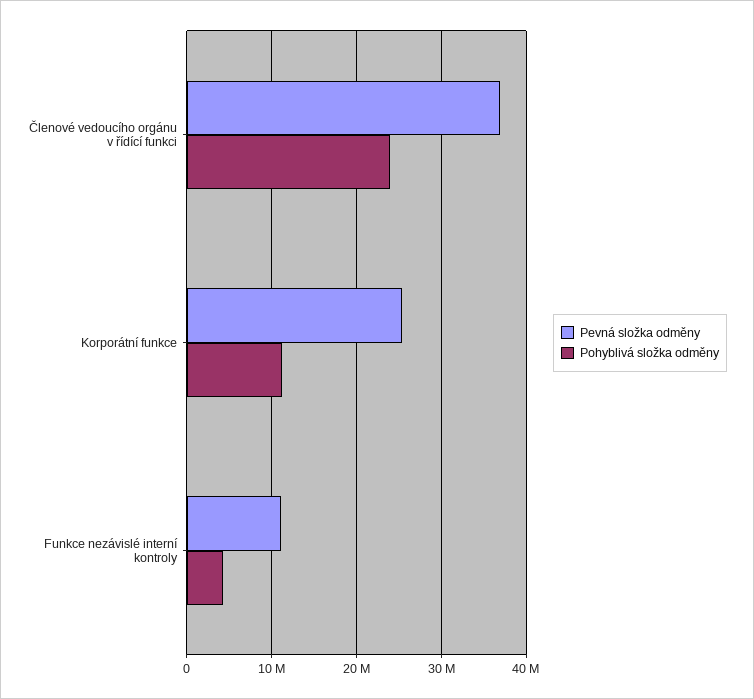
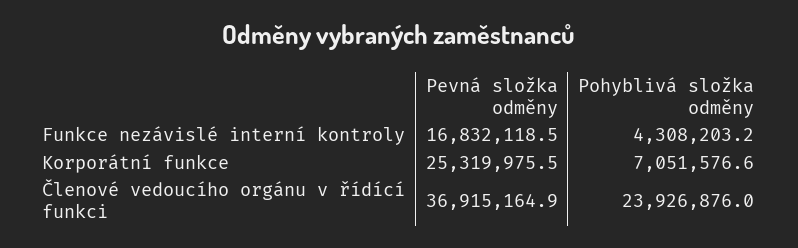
Pohyblivá složka odměny, Korporátní funkce: 11000000 -> 7051576.6
Pevná složka odměny, Funkce nezávislé interní kontroly: 11000000 -> 16832118.5

